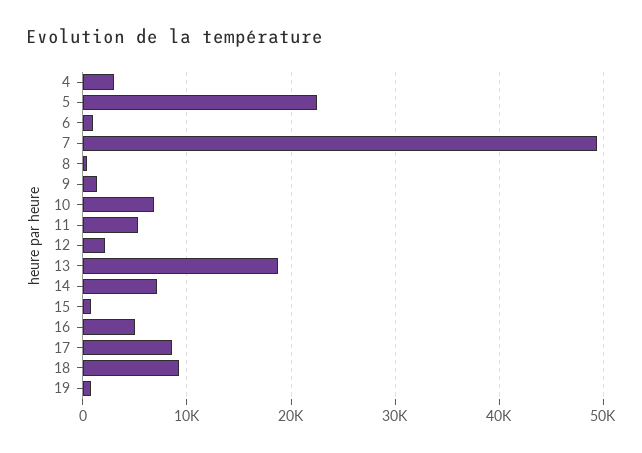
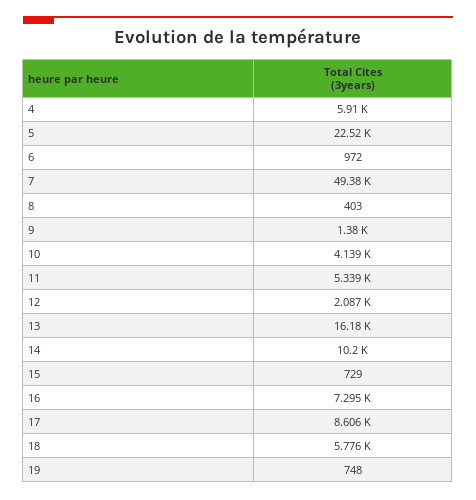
4: 3000 -> 5910
10: 7000 -> 4139
13: 19000 -> 16180
14: 7000 -> 10200
16: 5000 -> 7295
18: 9000 -> 5776

